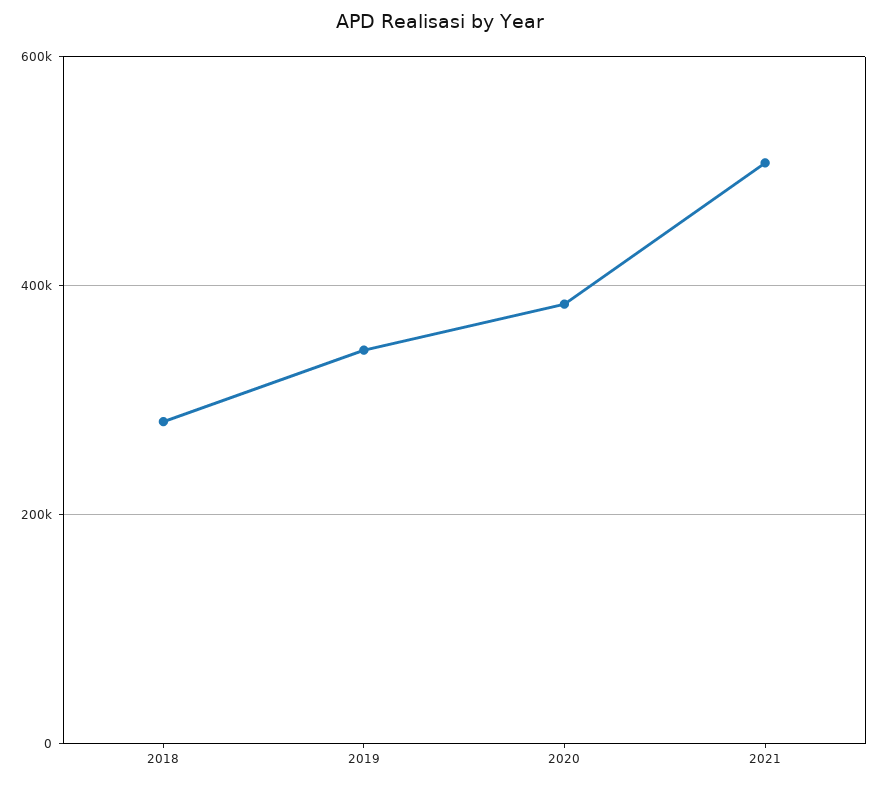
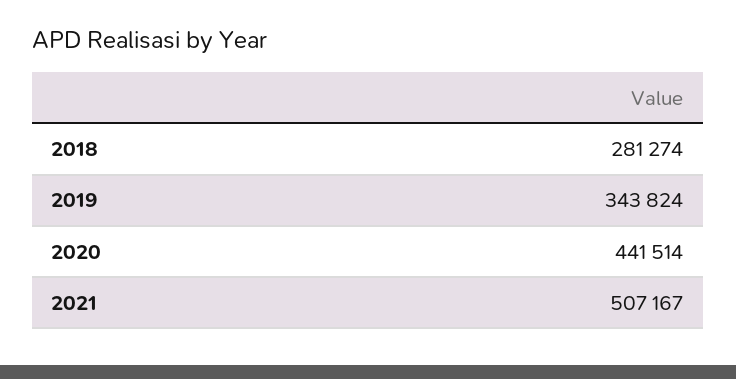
2020: 380000 -> 441514

